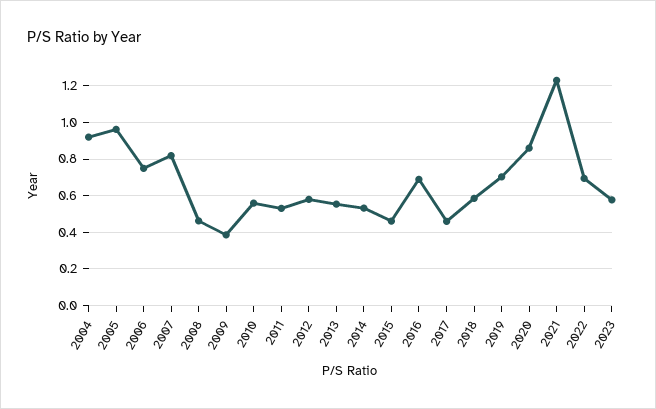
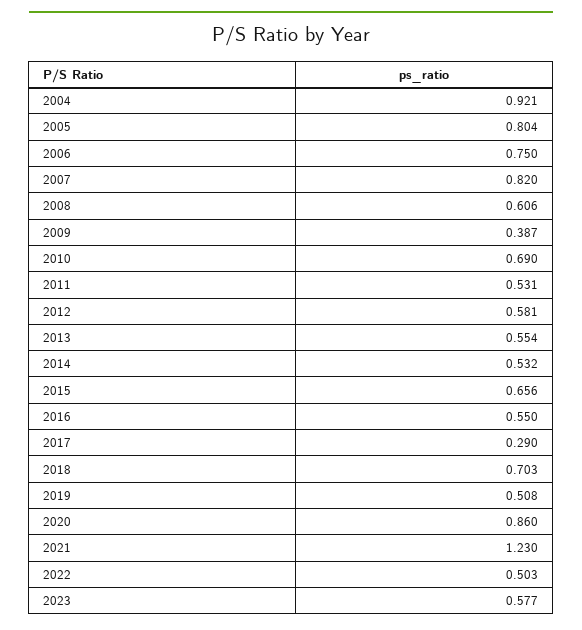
2005: 0.95 -> 0.804
2008: 0.45 -> 0.606
2010: 0.55 -> 0.69
2015: 0.45 -> 0.656
2016: 0.7 -> 0.55
2017: 0.45 -> 0.29
2018: 0.6 -> 0.703
2019: 0.7 -> 0.508
2022: 0.7 -> 0.503

